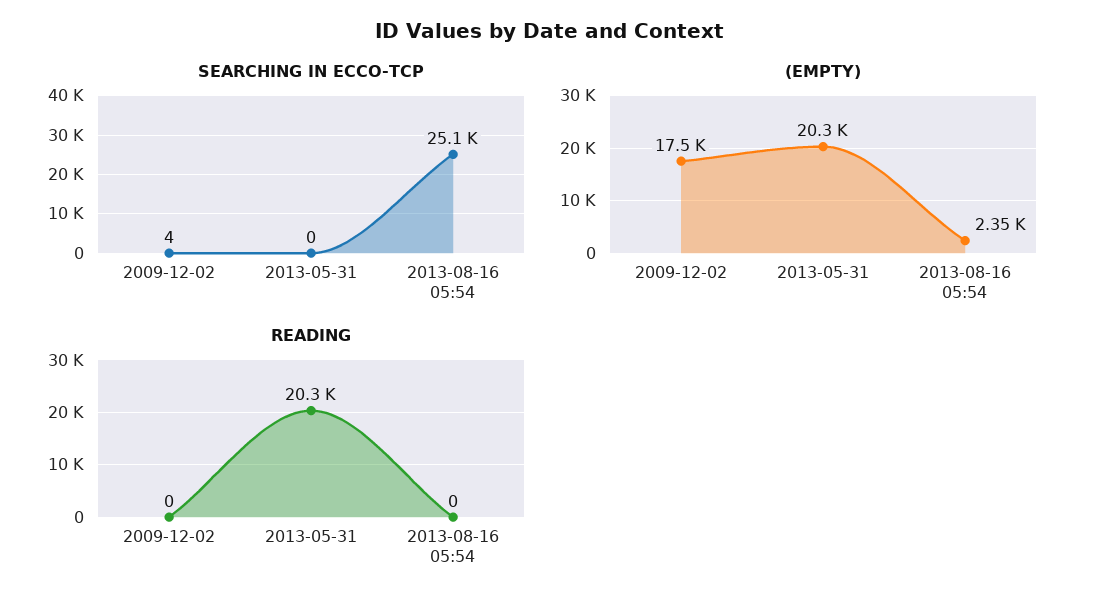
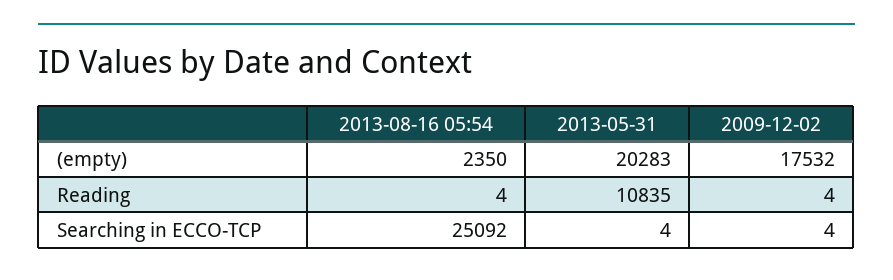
SEARCHING IN ECCO-TCP, 2013-05-31: 0 -> 4
READING, 2009-12-02: 0 -> 4
READING, 2013-05-31: 20300 -> 10835
READING, 2013-08-16 05:54: 0 -> 4

